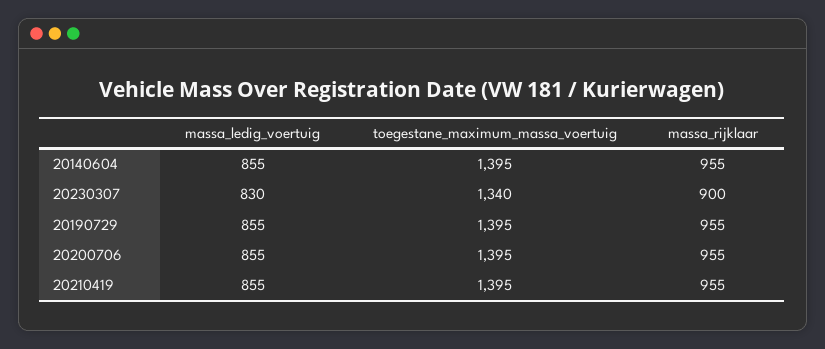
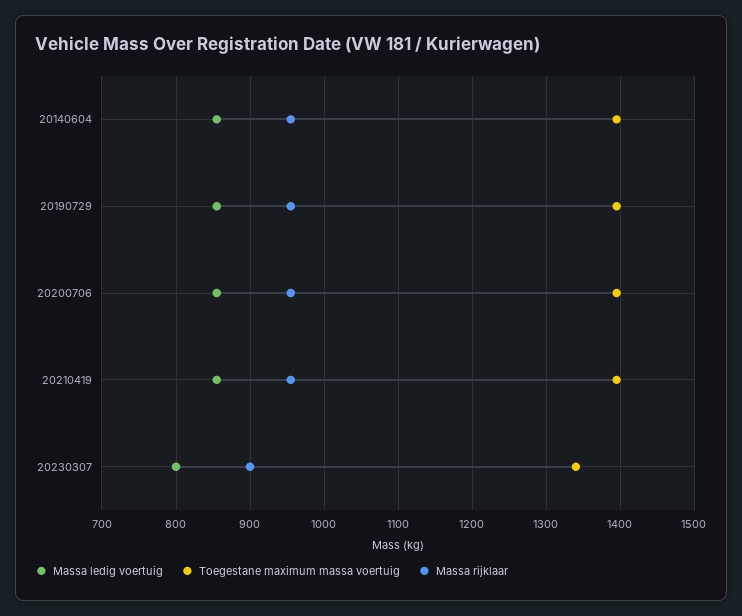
massa_ledig_voertuig, 20230307: 830 -> 800

